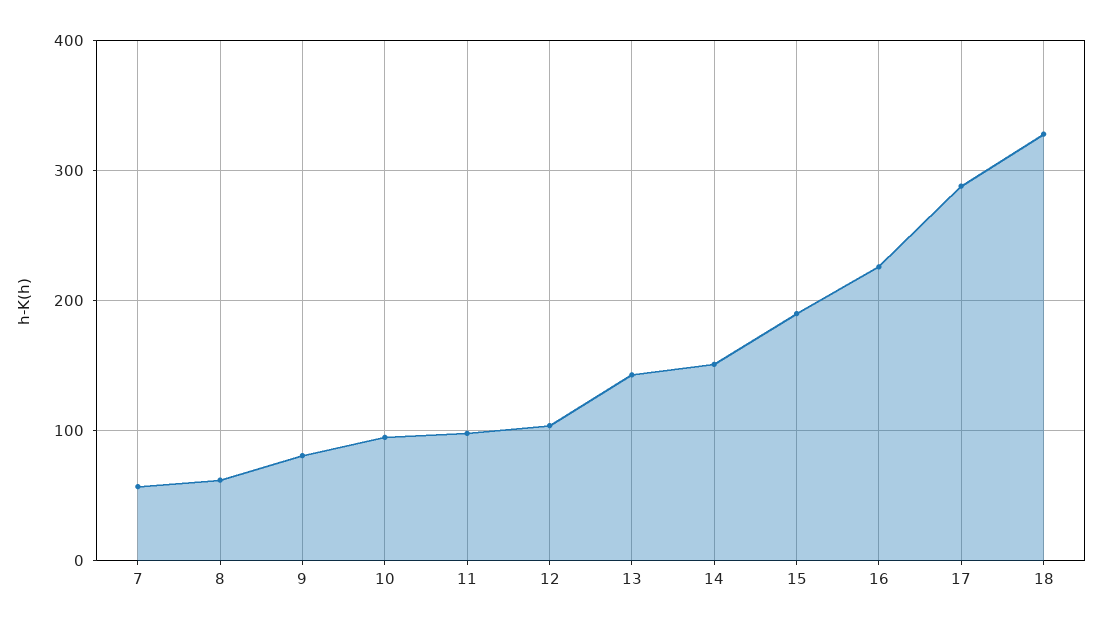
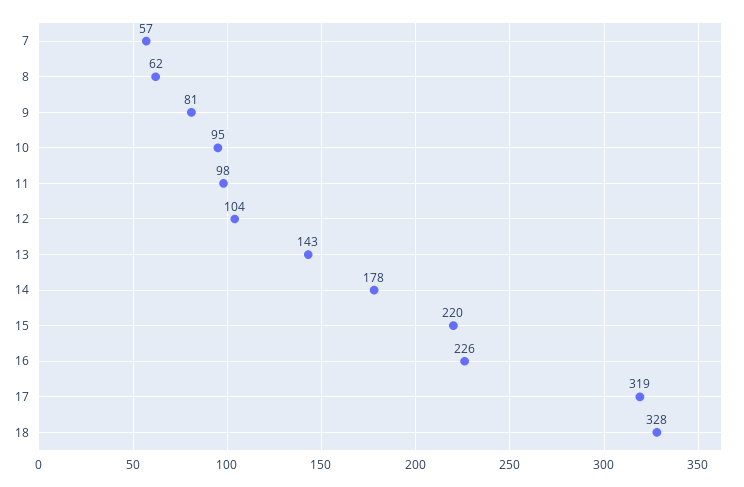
14: 150 -> 178
15: 190 -> 220
17: 290 -> 319

